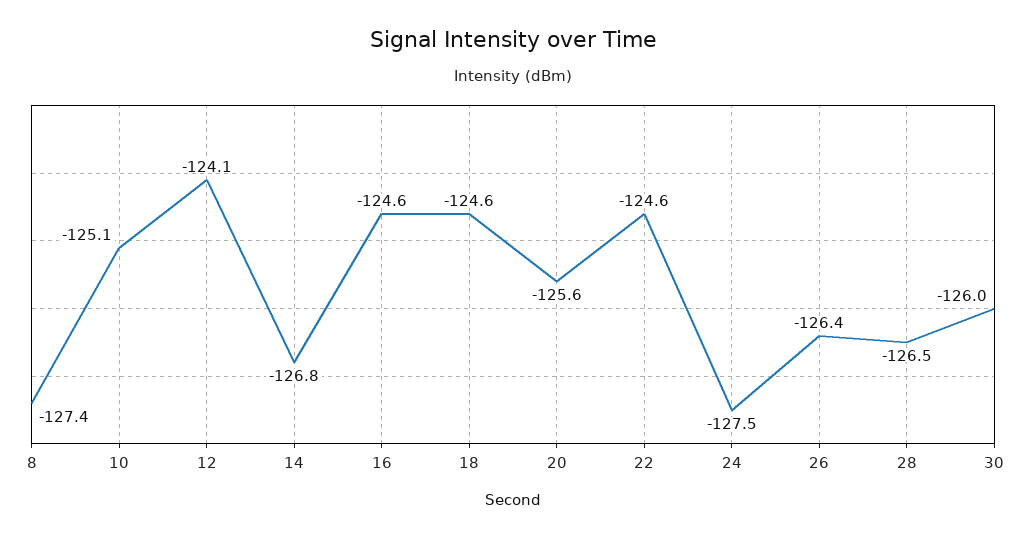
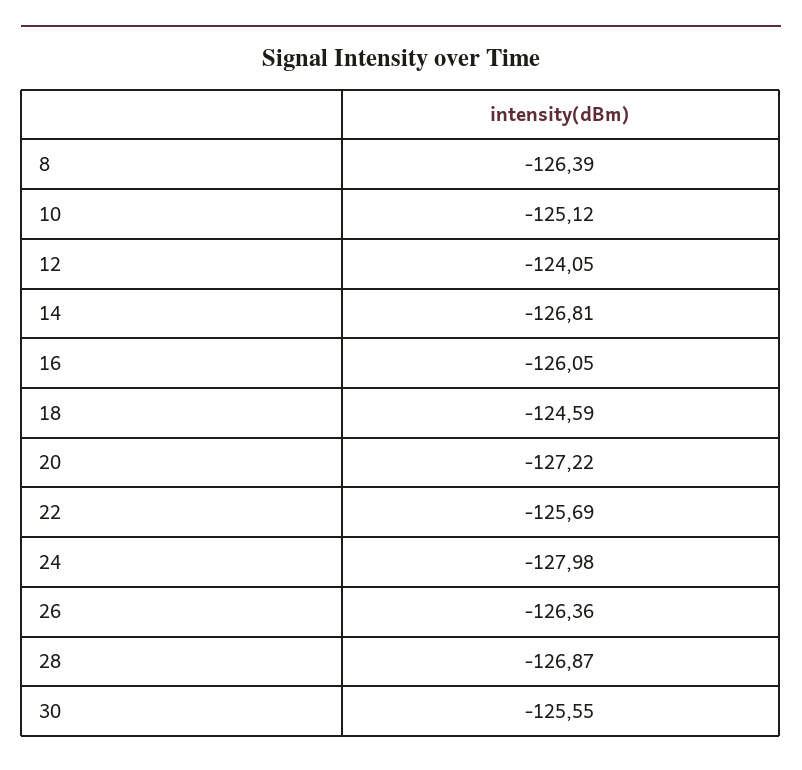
8: -127.4 -> -126.39
16: -124.6 -> -126.05
20: -125.6 -> -127.22
22: -124.6 -> -125.69
24: -127.5 -> -127.98
28: -126.5 -> -126.87
30: -126 -> -125.55

